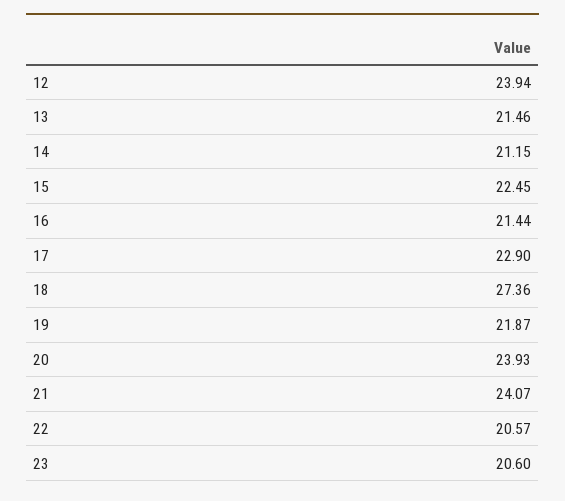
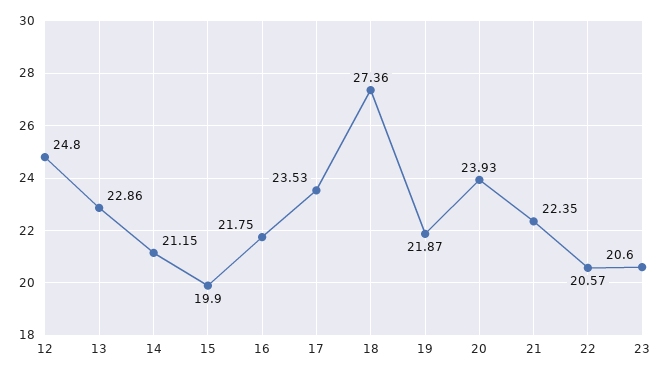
12: 23.94 -> 24.8
13: 21.46 -> 22.86
15: 22.45 -> 19.9
16: 21.44 -> 21.75
17: 22.9 -> 23.53
21: 24.07 -> 22.35

